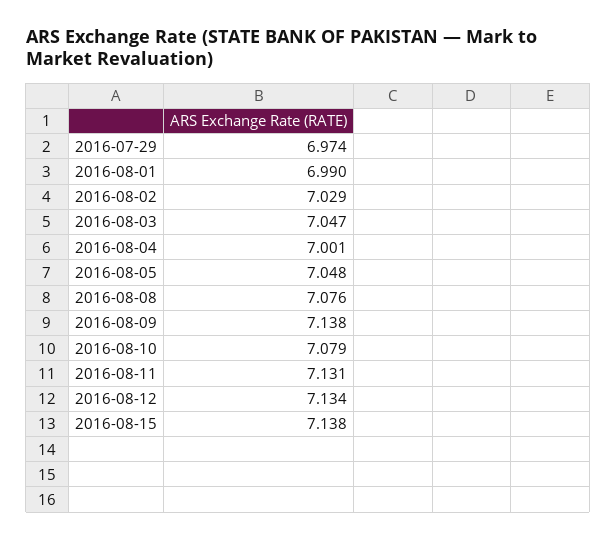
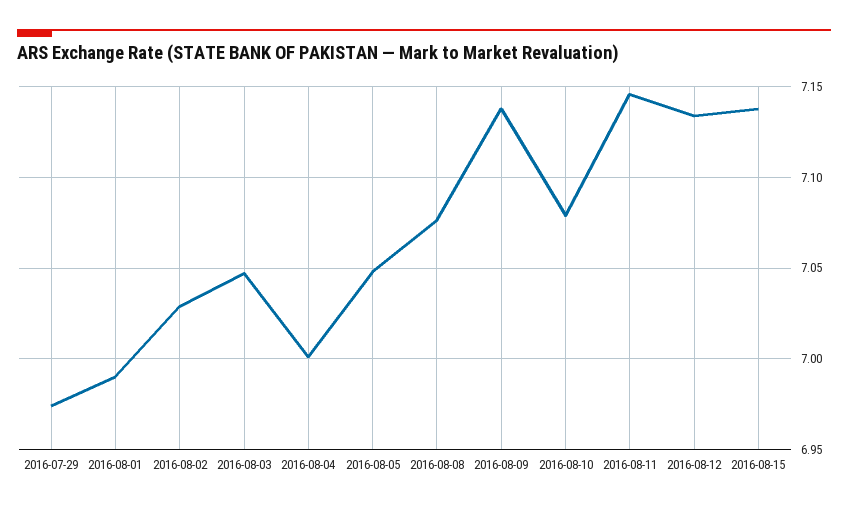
2016-08-11: 7.131 -> 7.145

